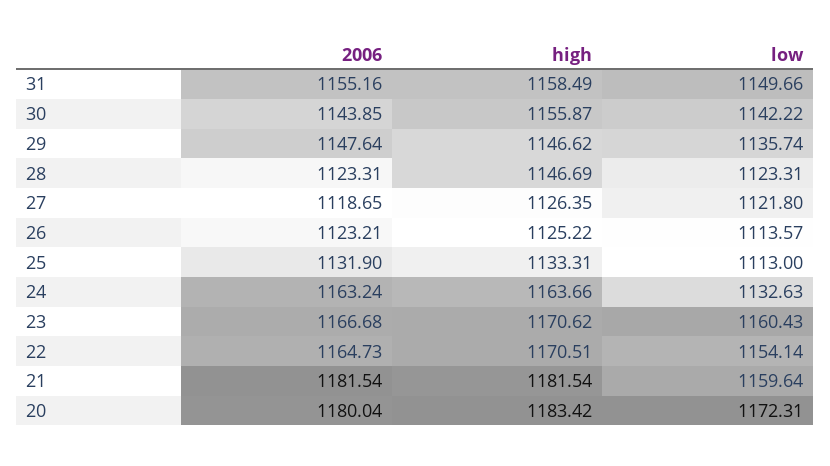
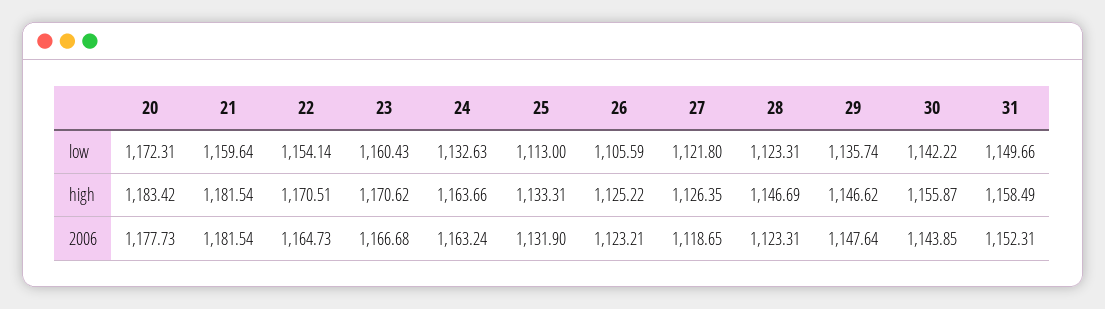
2006, 31: 1155.16 -> 1152.31
low, 26: 1113.57 -> 1105.59
2006, 20: 1180.04 -> 1177.73

